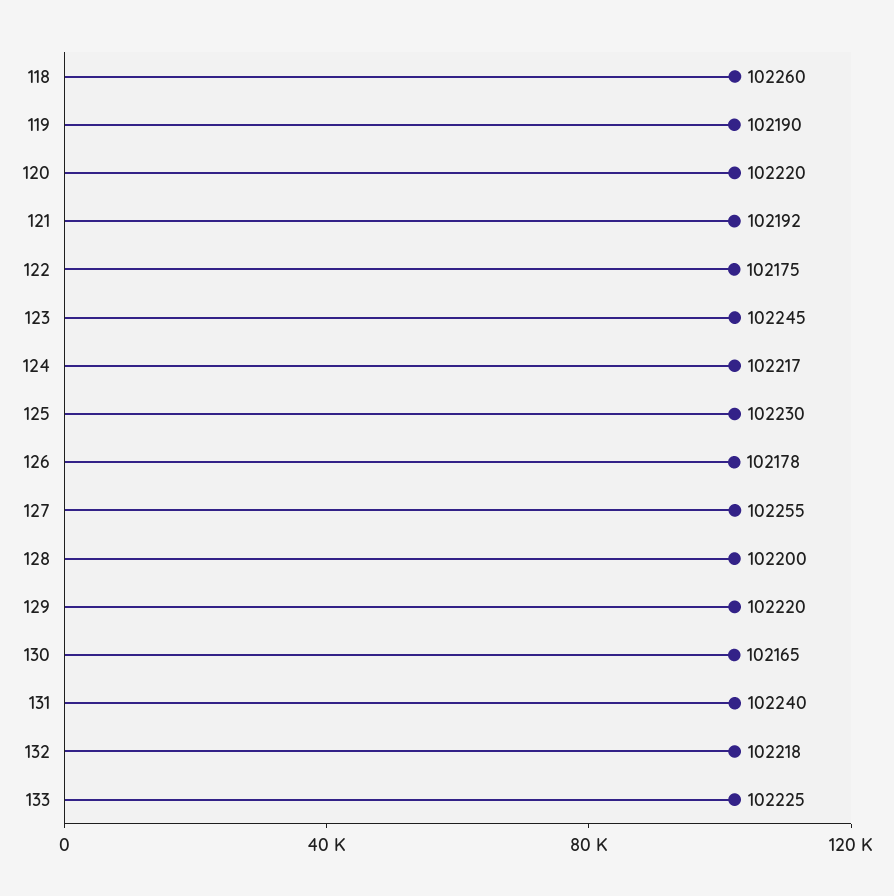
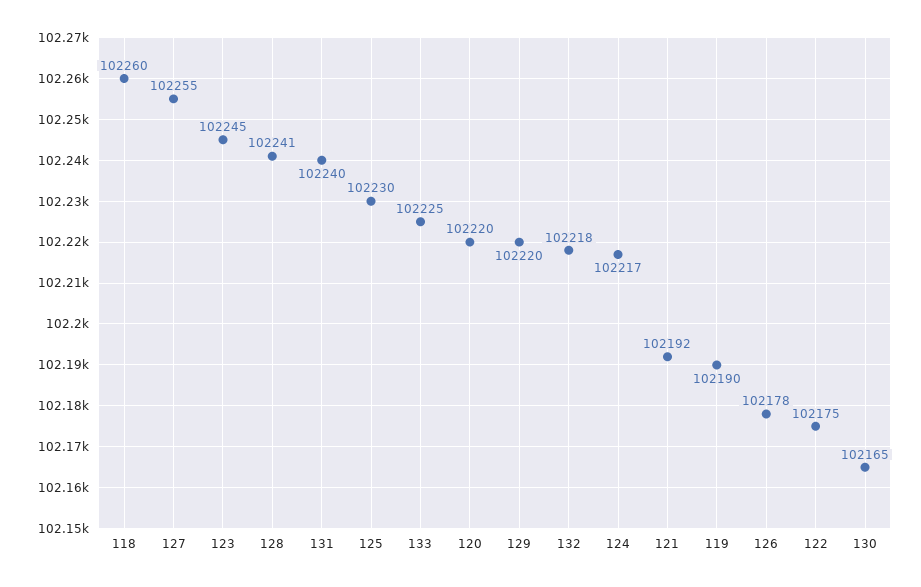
128: 102200 -> 102241

